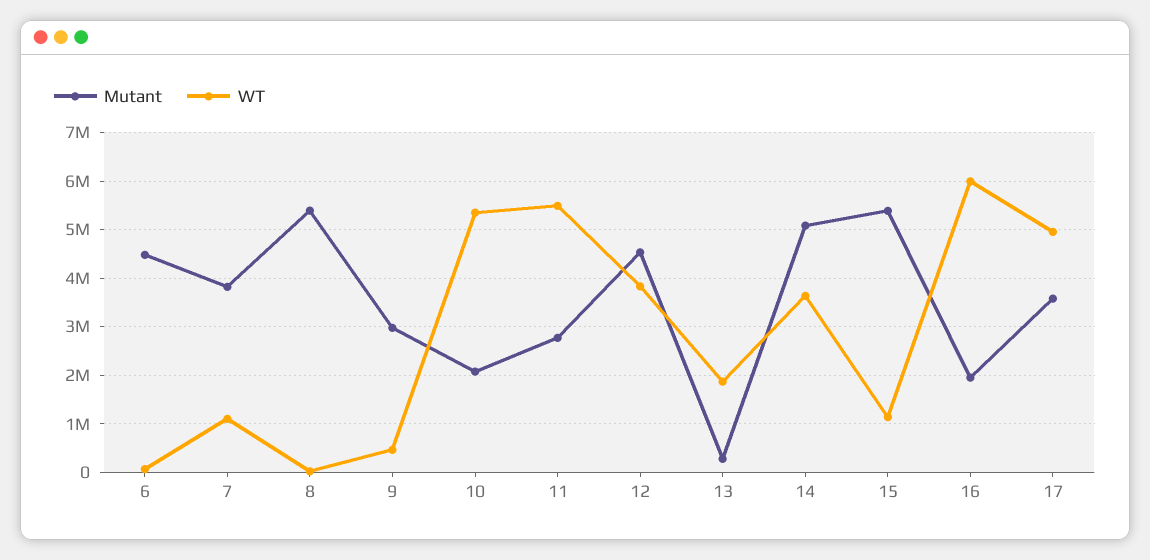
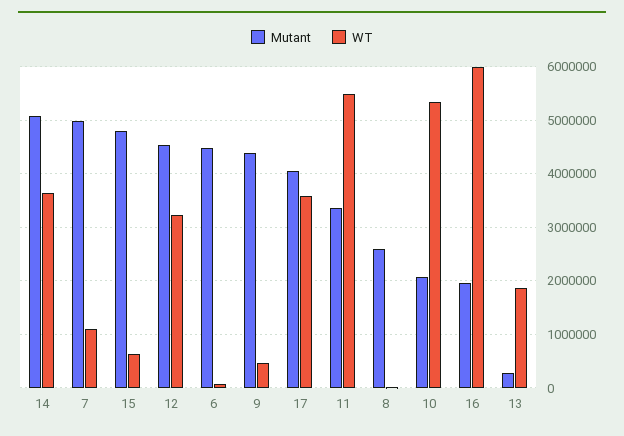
Mutant, 7: 3800000 -> 5000000
Mutant, 8: 5400000 -> 2600000
Mutant, 9: 3000000 -> 4400000
Mutant, 11: 2800000 -> 3400000
WT, 12: 3800000 -> 3200000
Mutant, 15: 5400000 -> 4800000
WT, 15: 1200000 -> 600000
Mutant, 17: 3600000 -> 4000000
WT, 17: 5000000 -> 3600000

